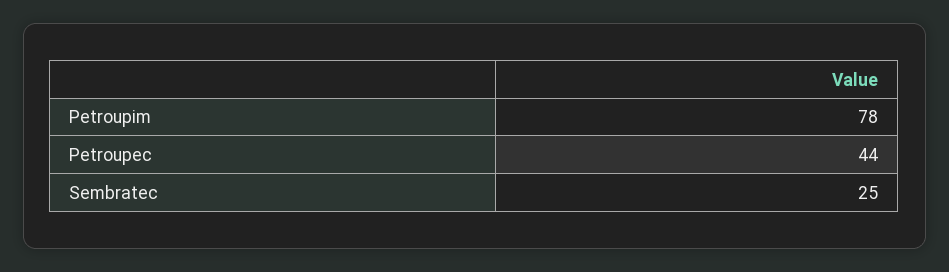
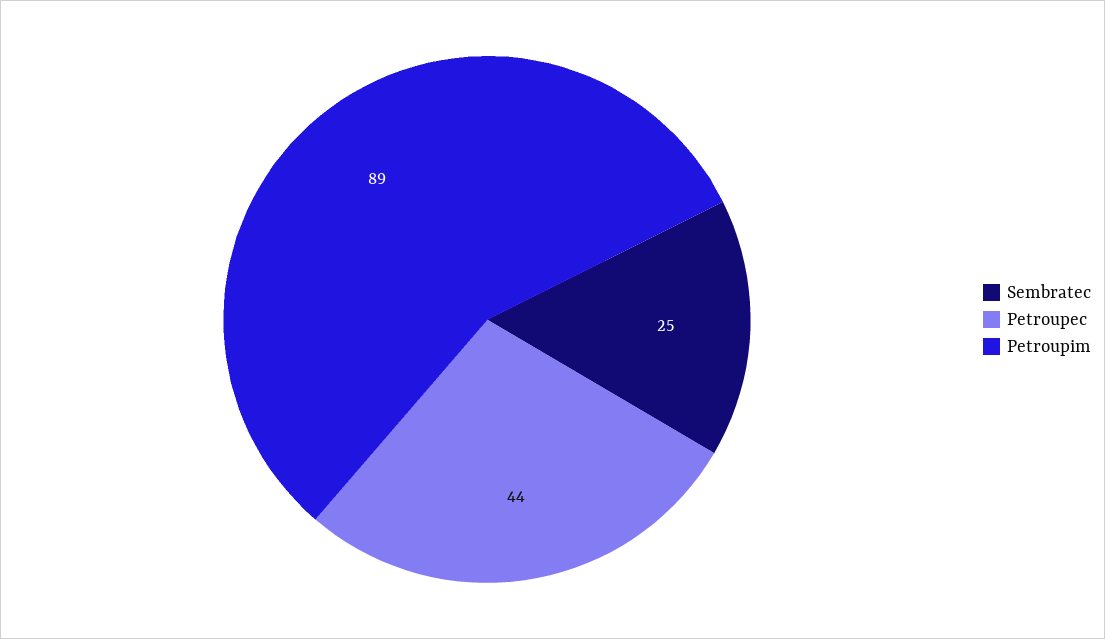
Petroupim: 78 -> 89

